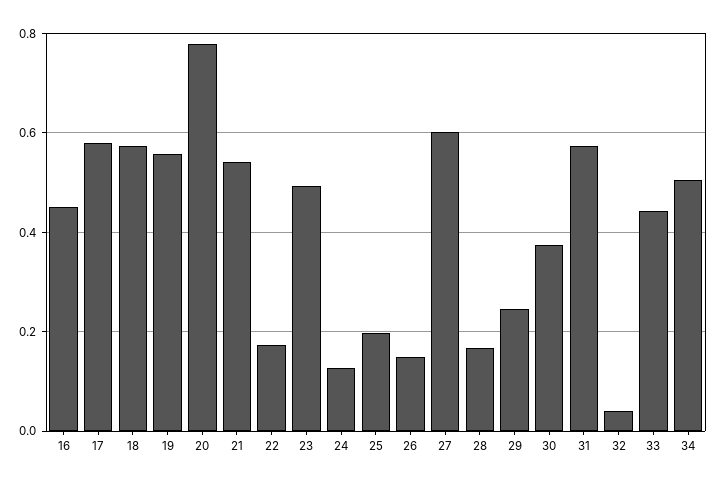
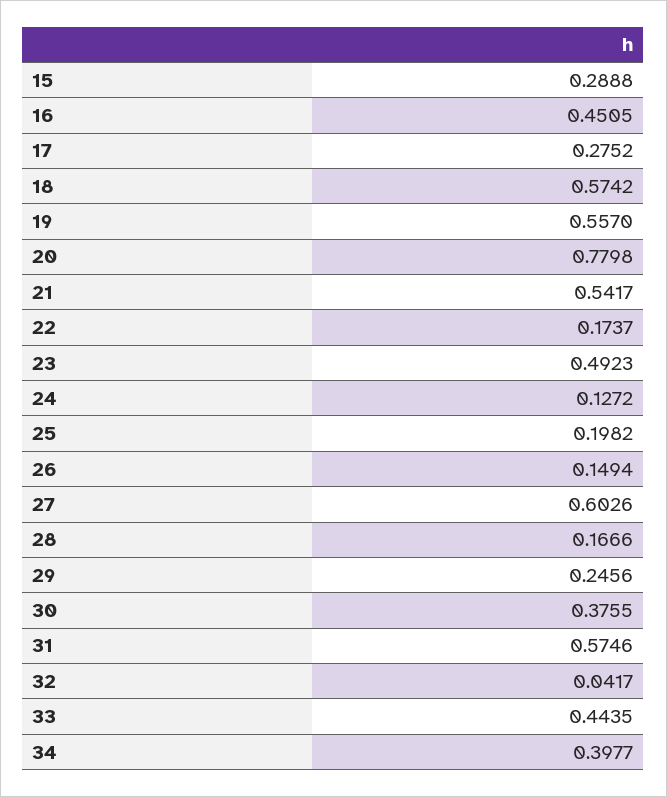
17: 0.58 -> 0.2752
34: 0.5 -> 0.3977
15: none -> 0.2888

